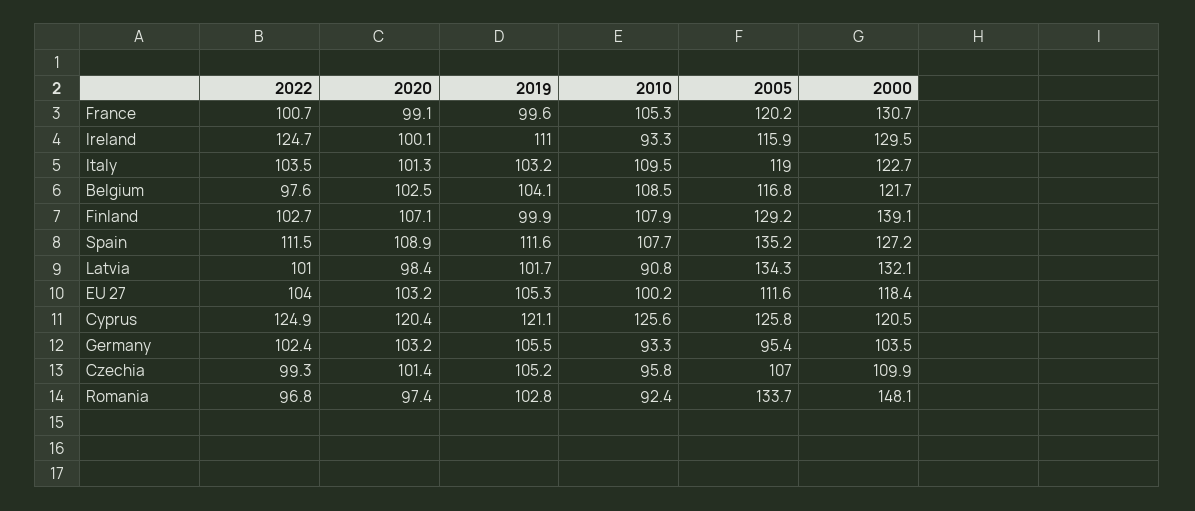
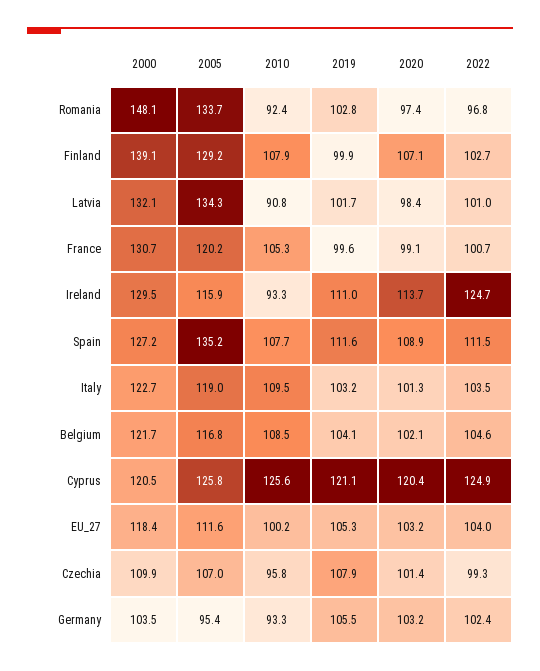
2020, Ireland: 100.1 -> 113.7
2022, Belgium: 97.6 -> 104.6
2020, Belgium: 102.5 -> 102.1
2019, Czechia: 105.2 -> 107.9

